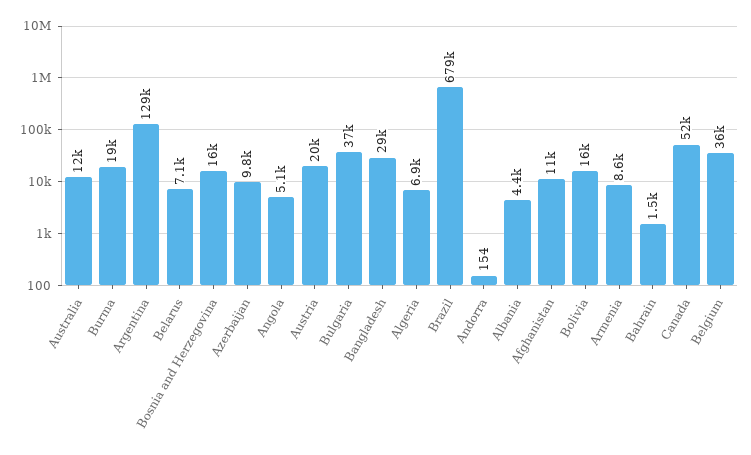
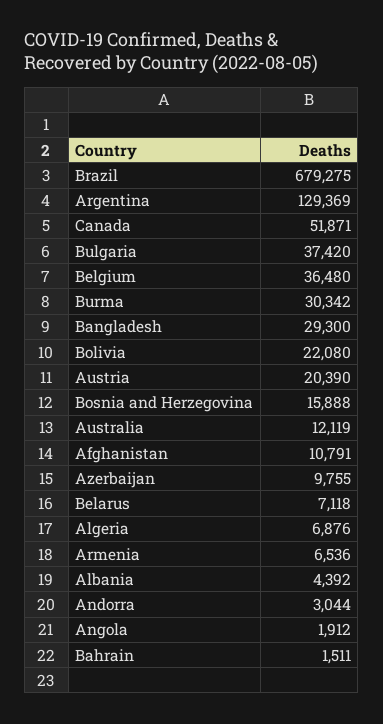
Burma: 19000 -> 30342
Angola: 5100 -> 1912
Andorra: 154 -> 3044
Bolivia: 16000 -> 22080
Armenia: 8600 -> 6536

